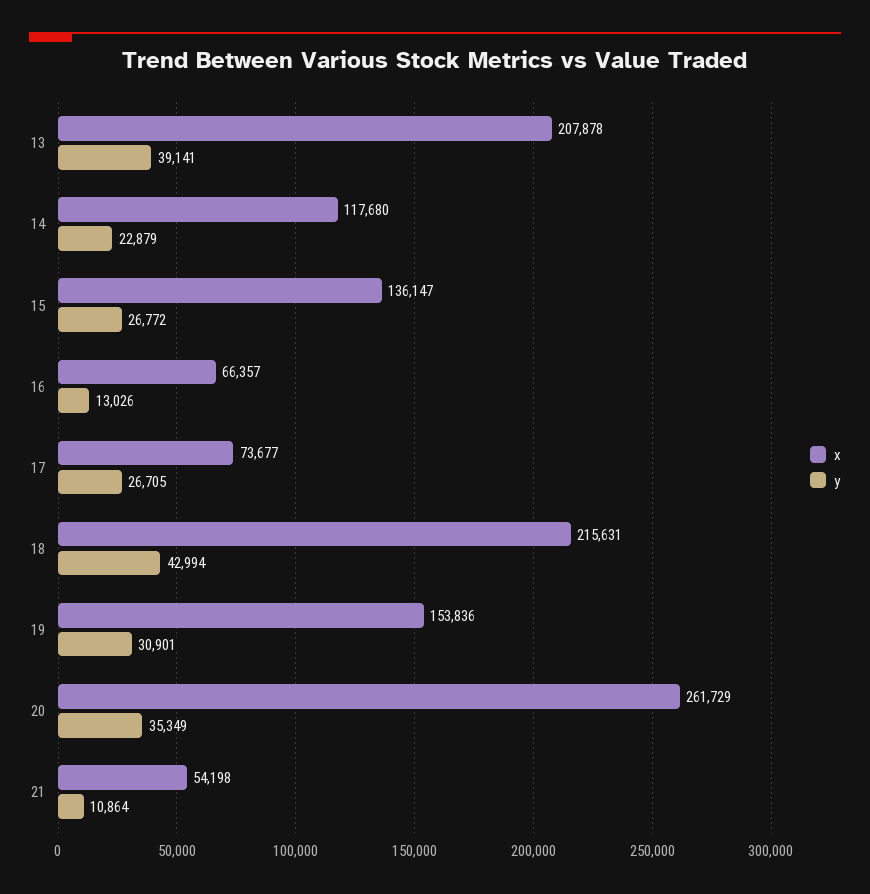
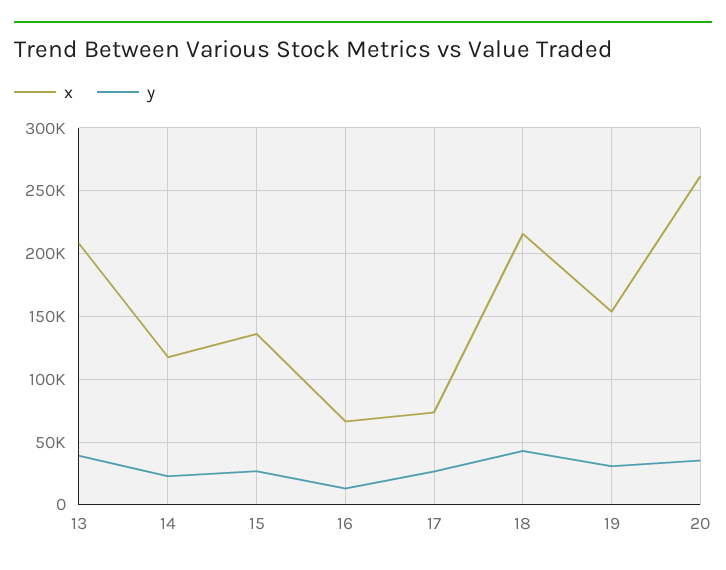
x, 21: 54198 -> none
y, 21: 10864 -> none

